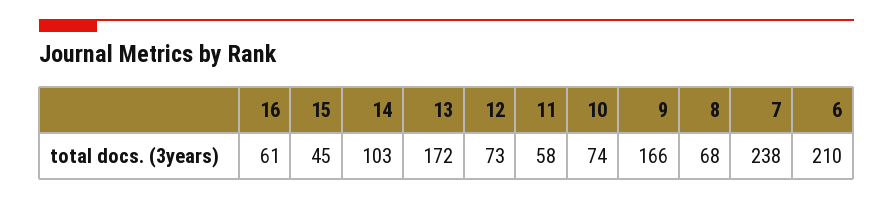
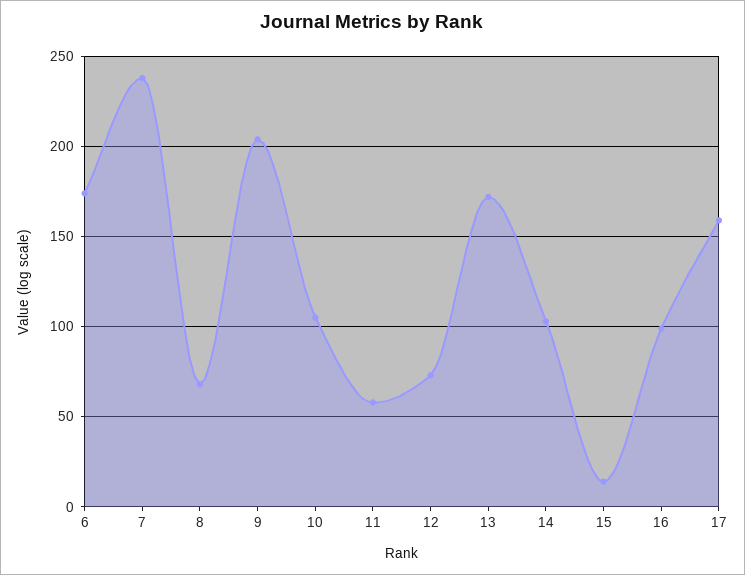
16: 61 -> 100
15: 45 -> 15
10: 74 -> 105
9: 166 -> 205
6: 210 -> 175
17: none -> 160

